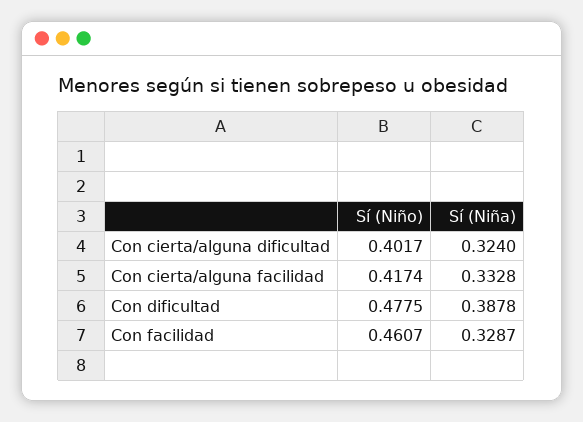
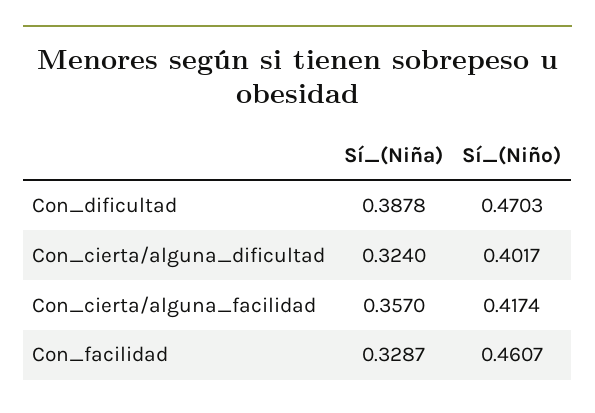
Sí (Niña), Con cierta/alguna facilidad: 0.3328 -> 0.357
Sí (Niño), Con dificultad: 0.4775 -> 0.4703

